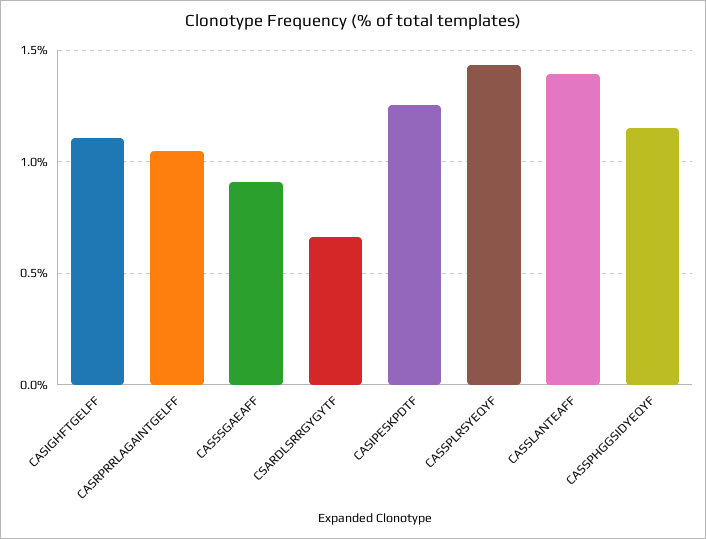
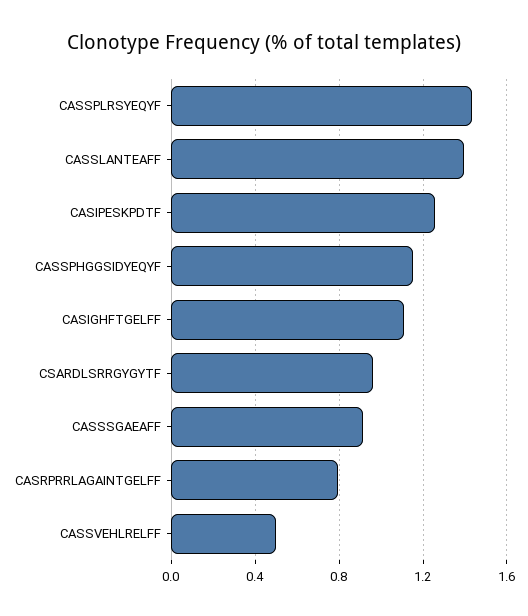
CASRPRRLAGAINTGELFF: 1.05 -> 0.8
CSARDLSRRGYGYTF: 0.65 -> 0.95
CASSVEHLRELFF: none -> 0.5

